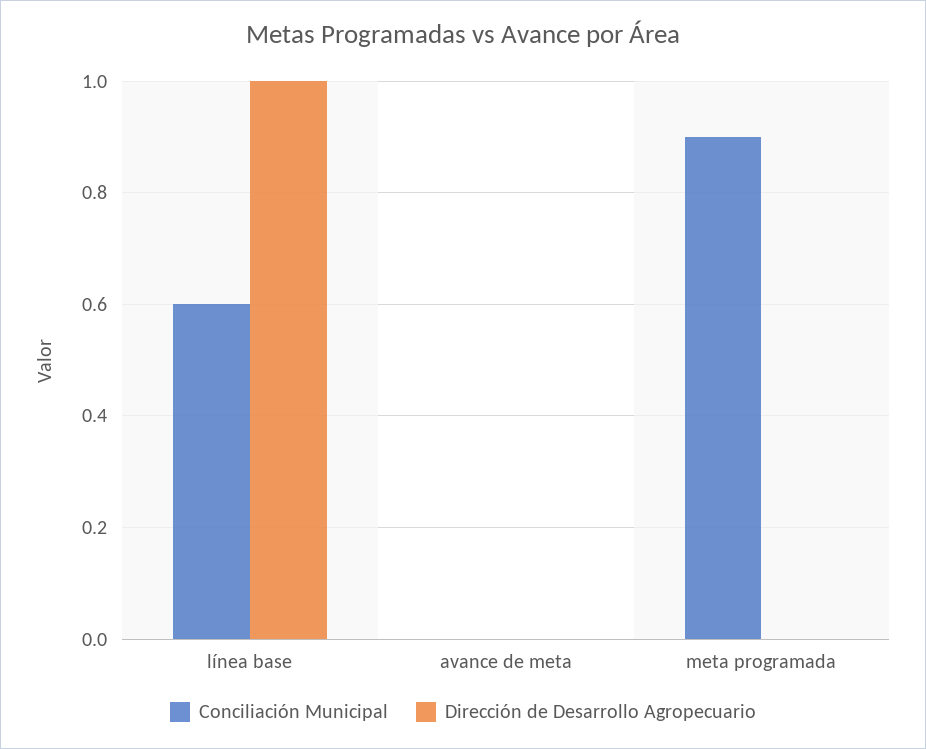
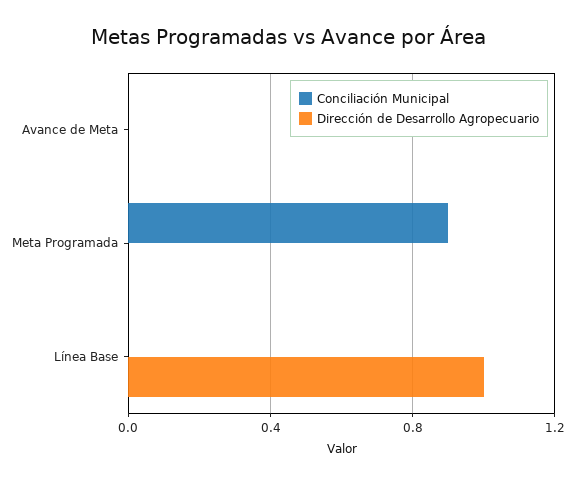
Conciliación Municipal, línea base: 0.6 -> 0

